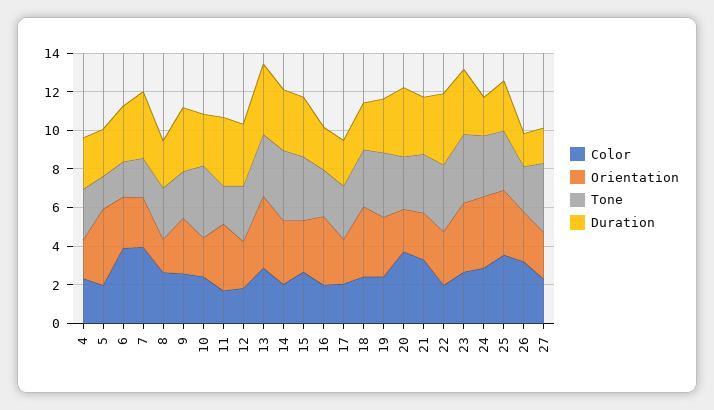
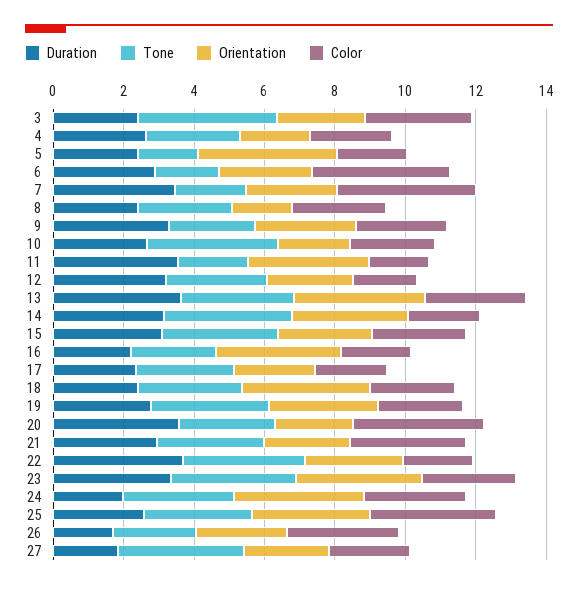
Duration, 3: none -> 2.5
Tone, 3: none -> 4
Orientation, 3: none -> 2.5
Color, 3: none -> 3

